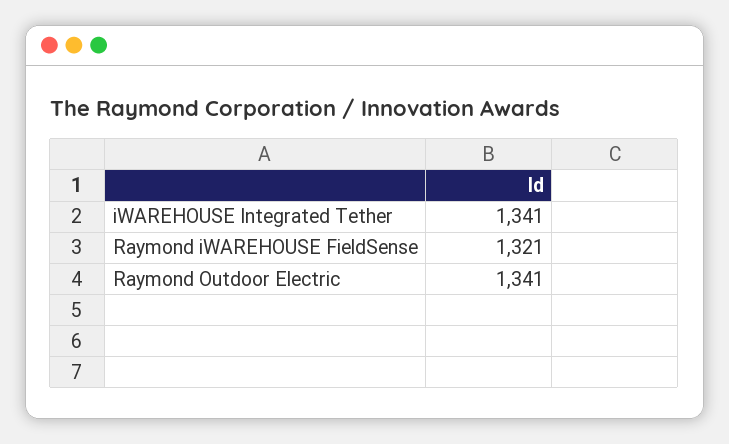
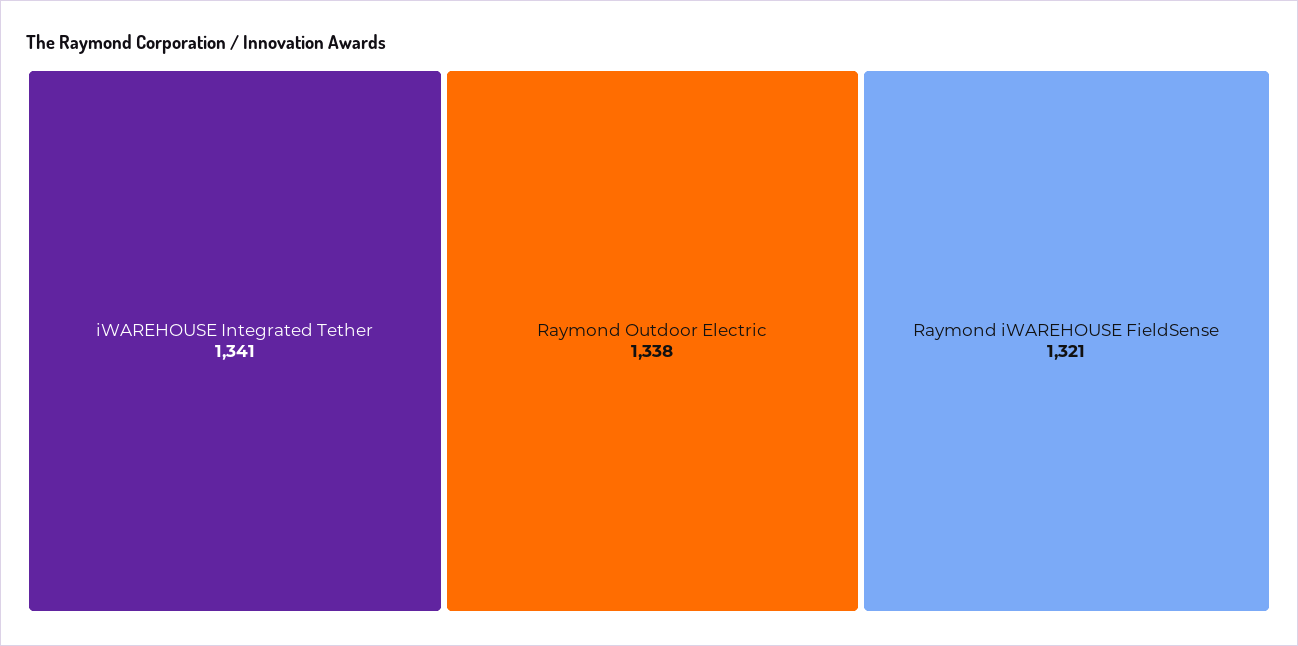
Raymond Outdoor Electric: 1341 -> 1338

